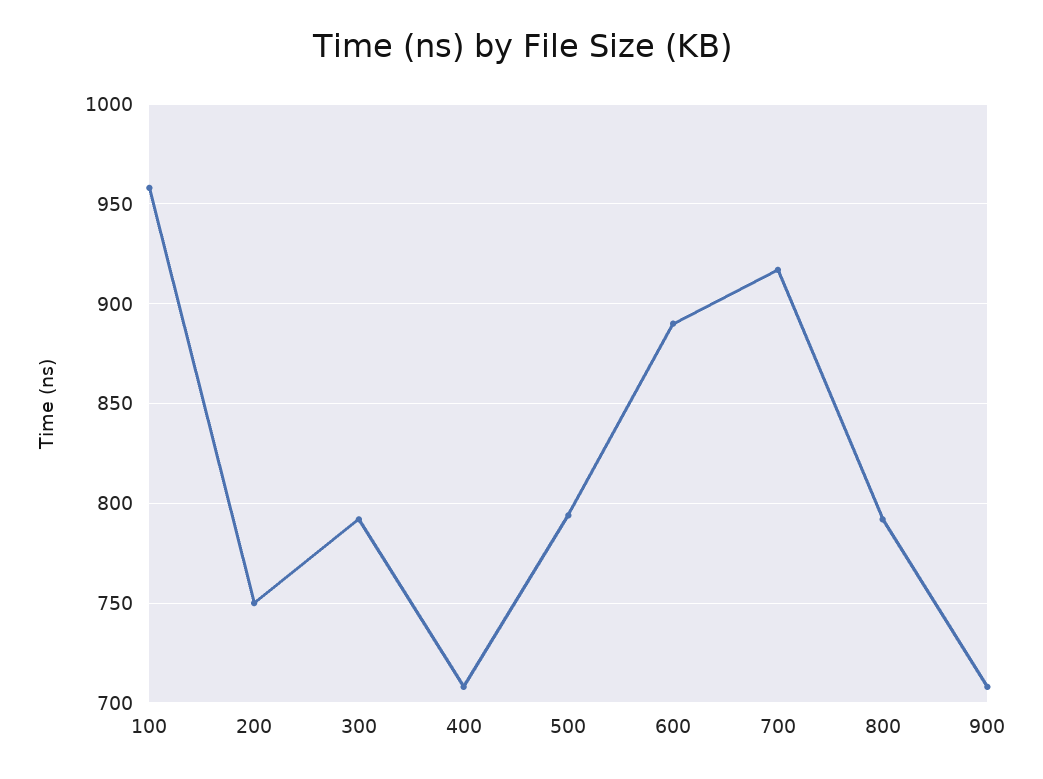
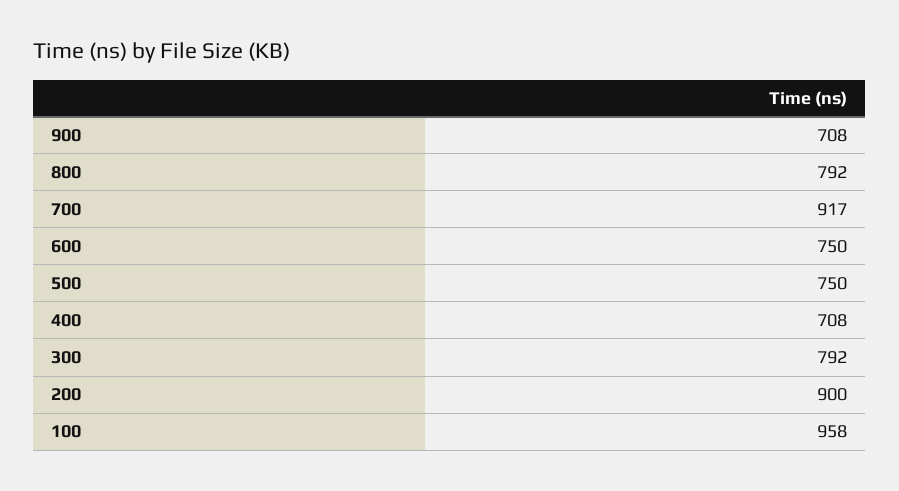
200: 750 -> 900
500: 795 -> 750
600: 890 -> 750

